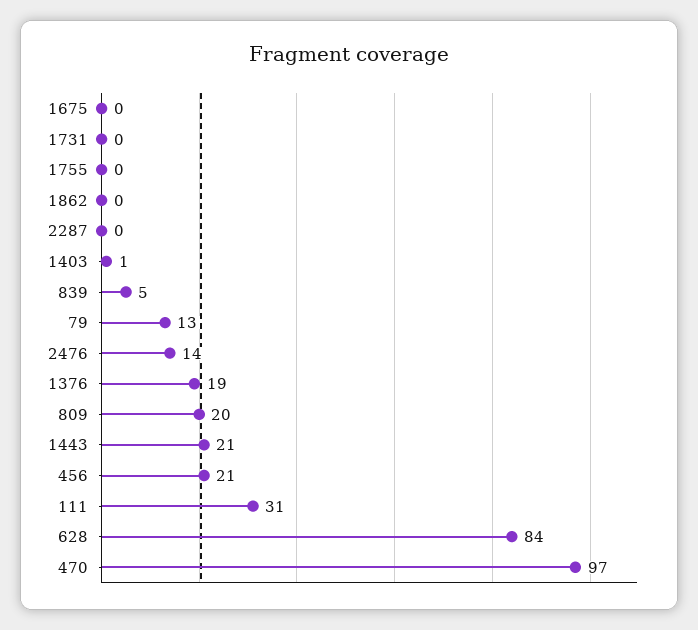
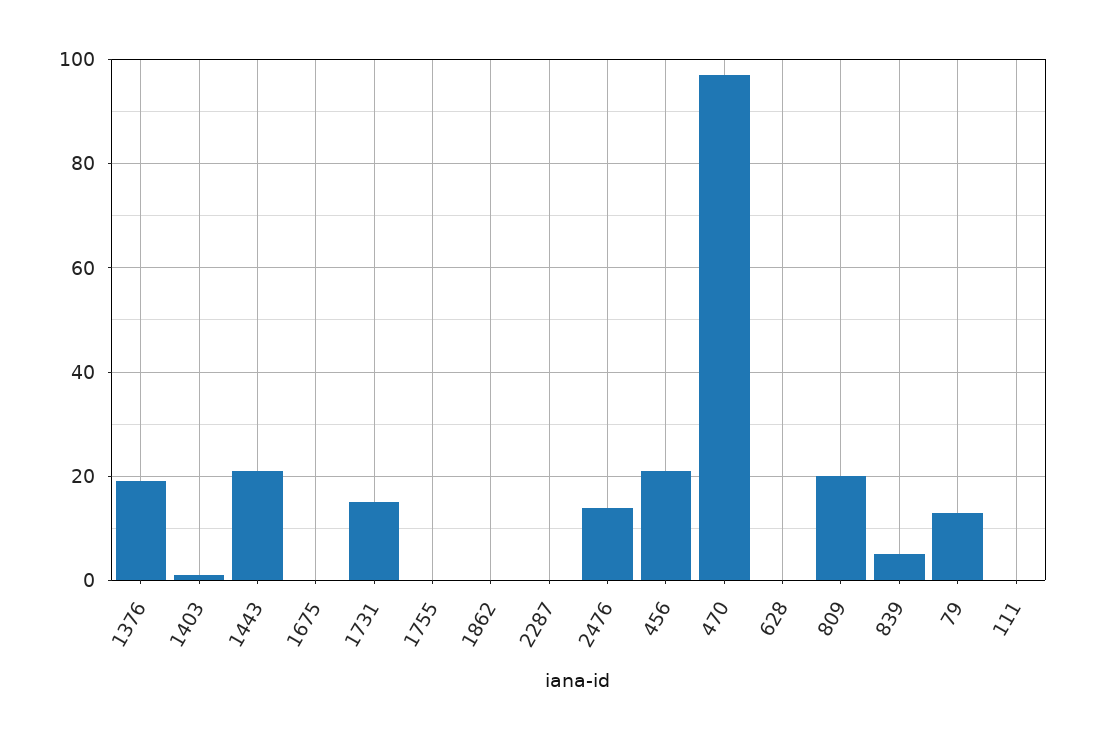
1731: 0 -> 15
111: 31 -> 0
628: 84 -> 0

